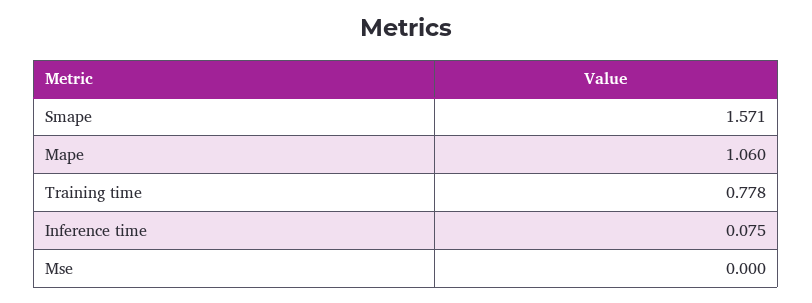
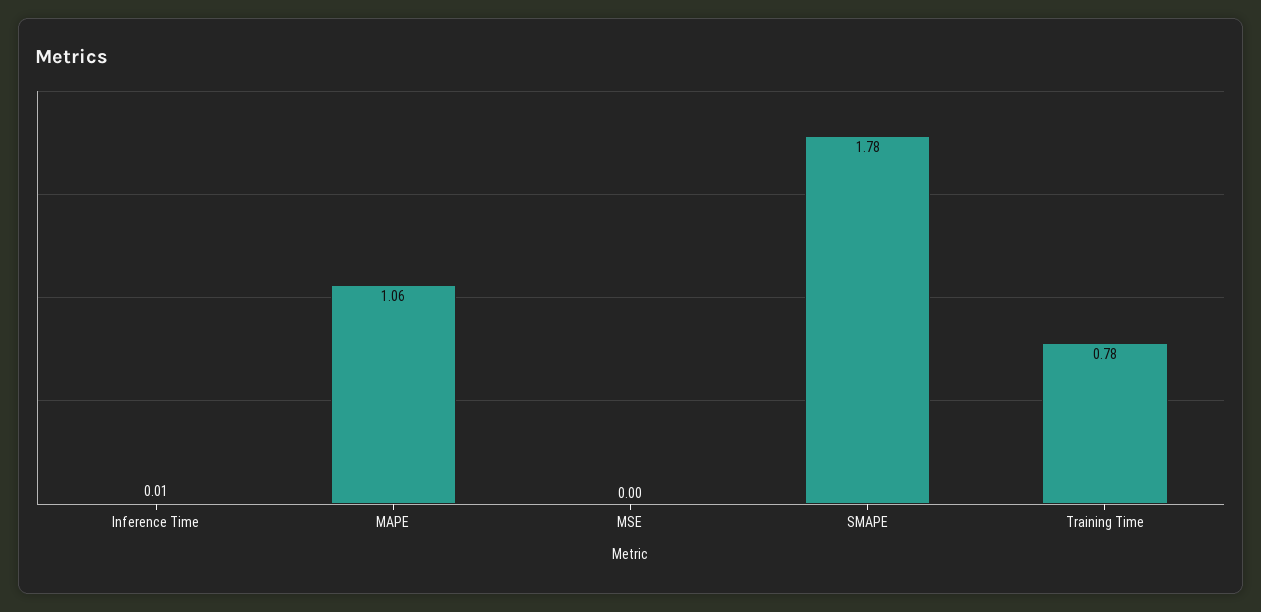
Smape: 1.571 -> 1.78
Inference time: 0.075 -> 0.01

